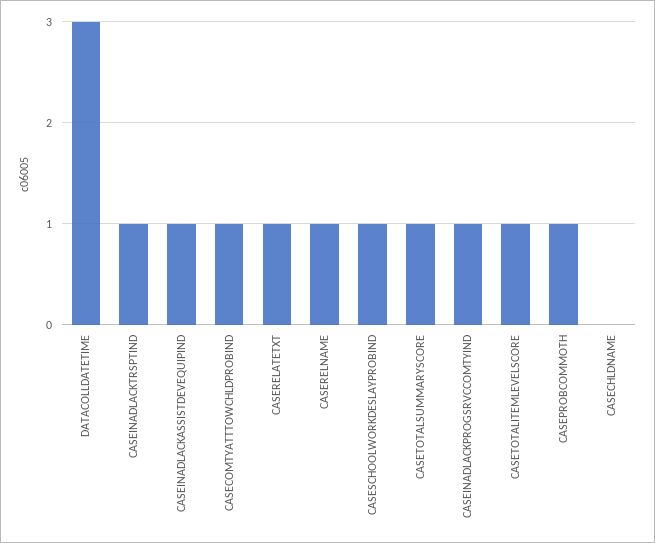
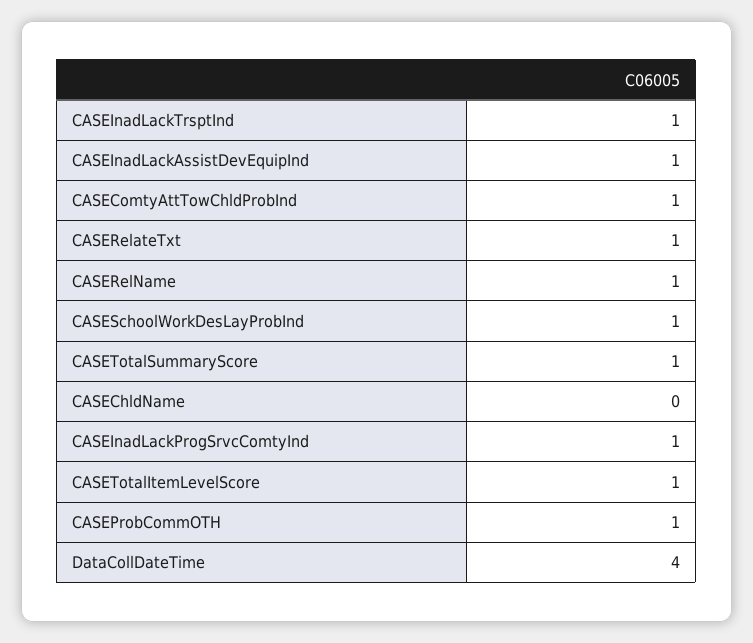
DATACOLLDATETIME: 3 -> 4

